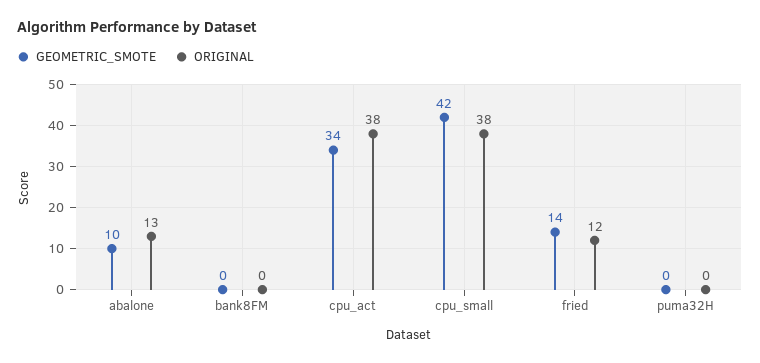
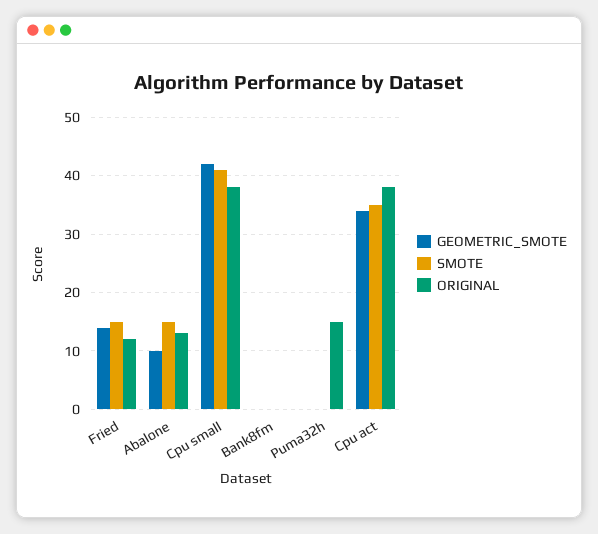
ORIGINAL, puma32H: 0 -> 15
SMOTE, fried: none -> 15
SMOTE, abalone: none -> 15
SMOTE, cpu_small: none -> 40
SMOTE, bank8FM: none -> 0
SMOTE, puma32H: none -> 0
SMOTE, cpu_act: none -> 35

